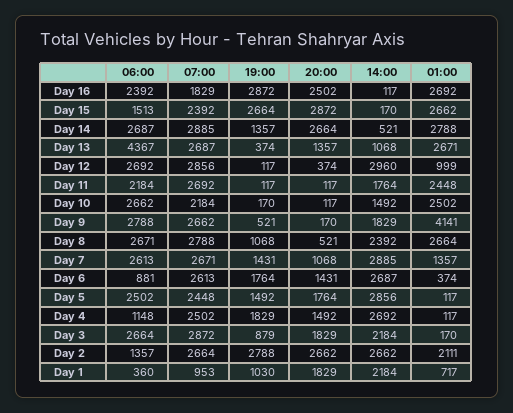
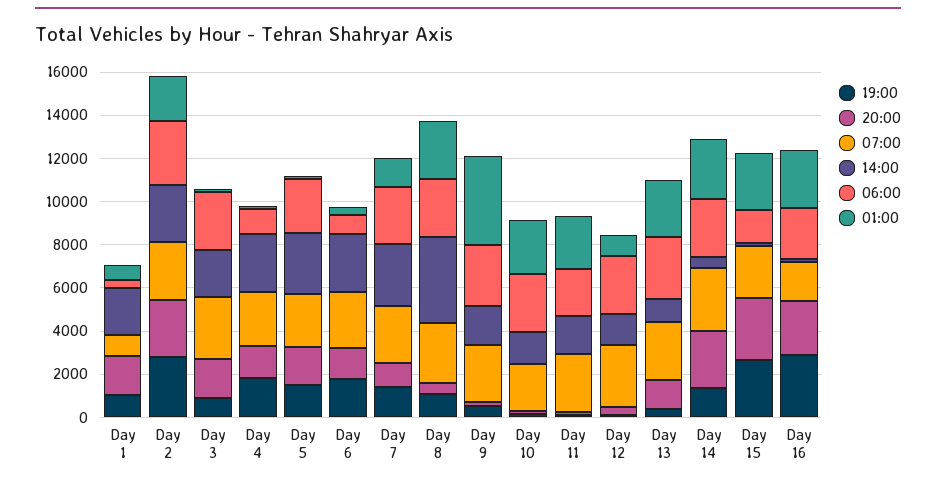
06:00, Day 13: 4367 -> 3000
14:00, Day 12: 2960 -> 1500
14:00, Day 8: 2392 -> 4000
06:00, Day 2: 1357 -> 3000

